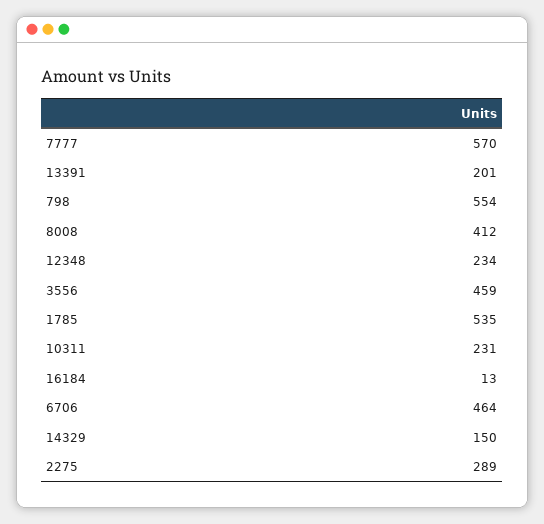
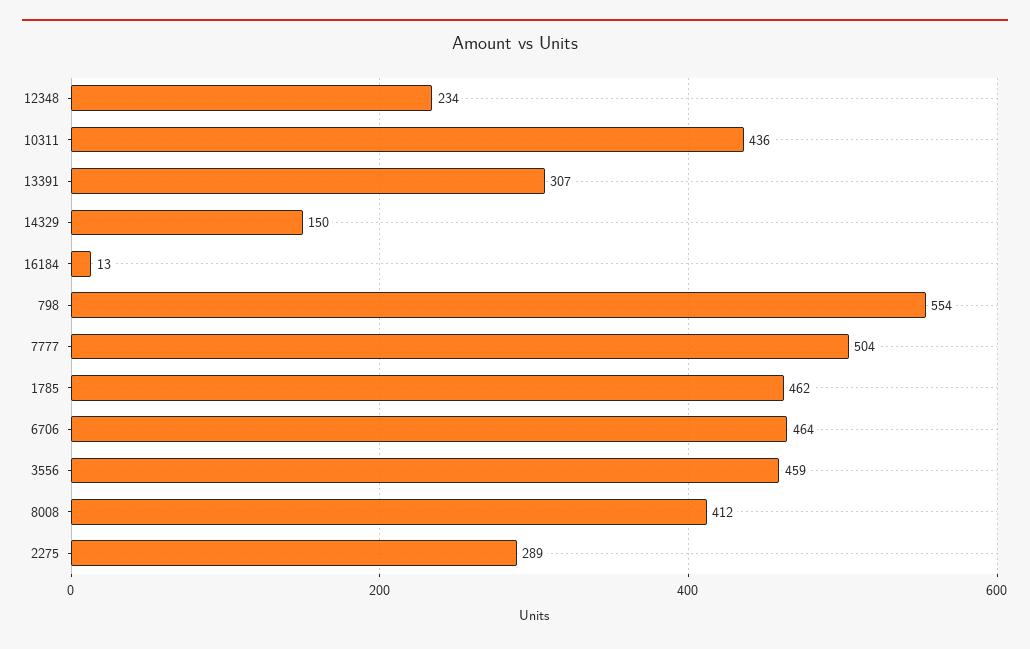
7777: 570 -> 504
13391: 201 -> 307
1785: 535 -> 462
10311: 231 -> 436

